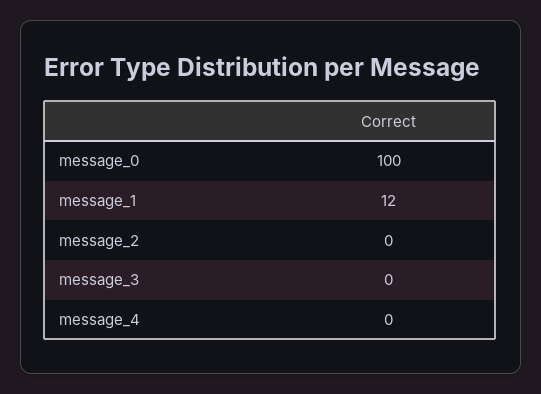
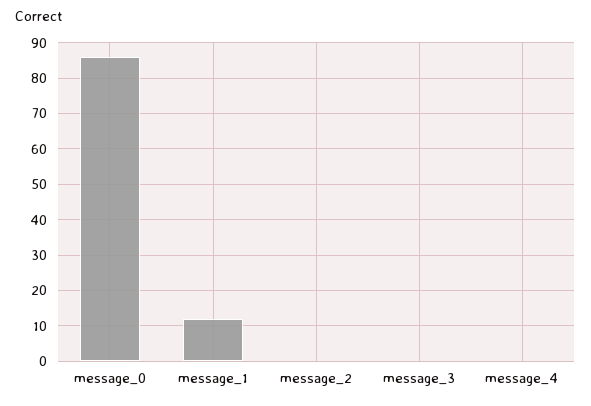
message_0: 100 -> 85

